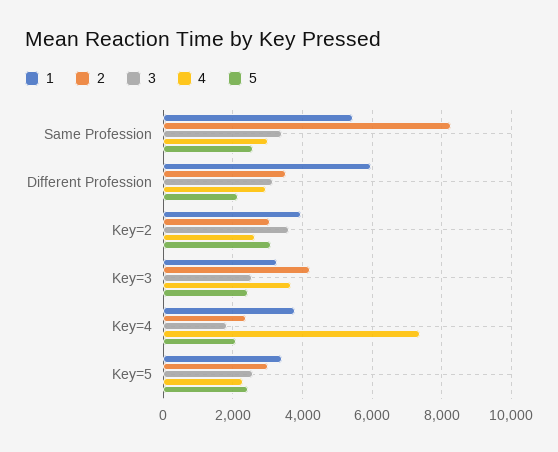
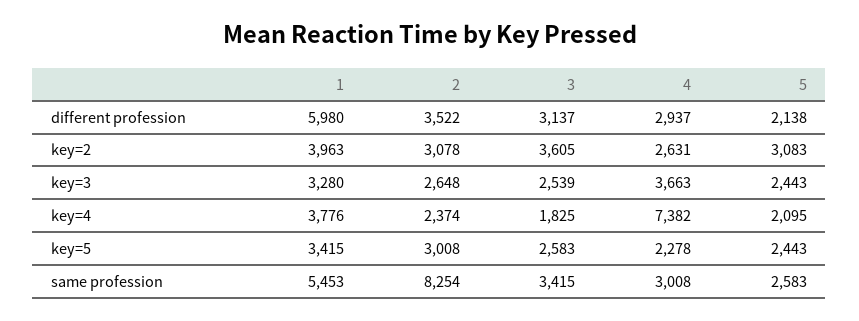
2, Key=3: 4200 -> 2648

